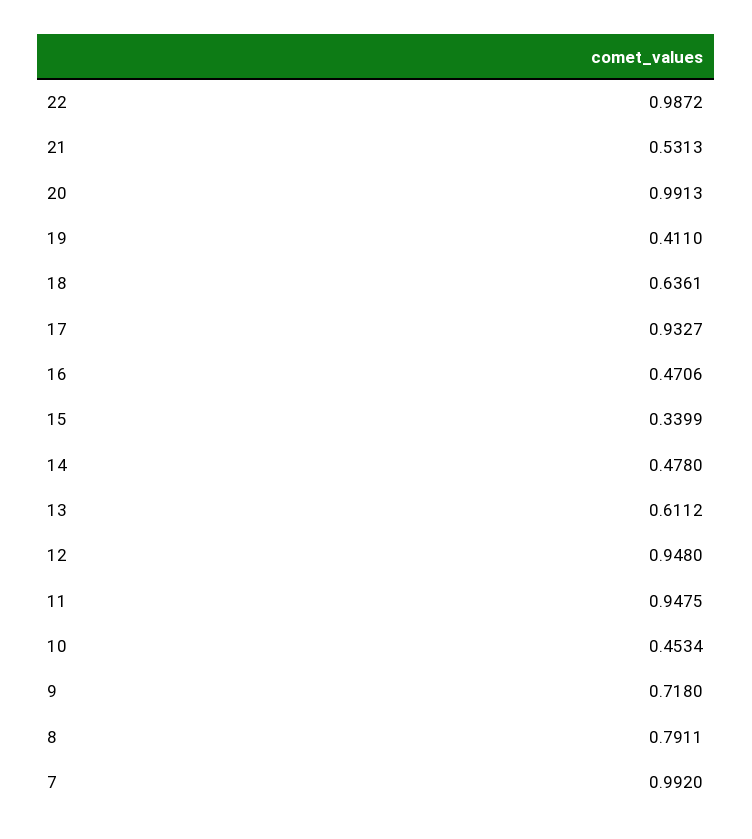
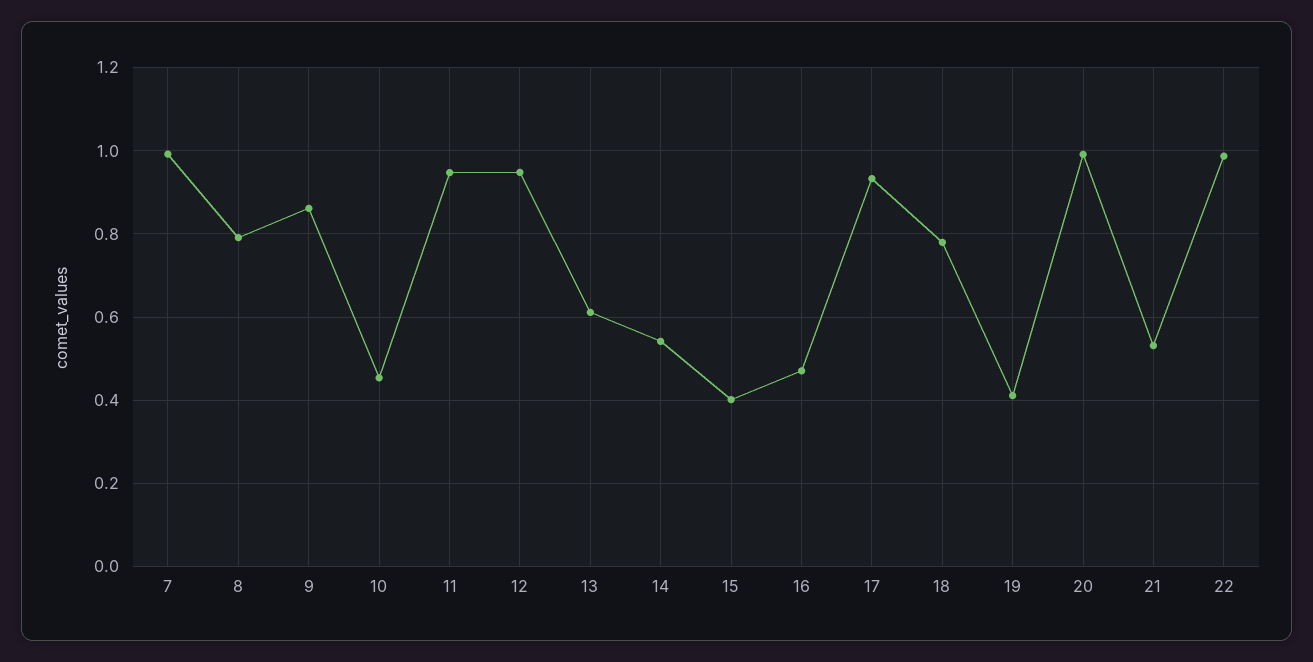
18: 0.6361 -> 0.78
15: 0.3399 -> 0.4
14: 0.478 -> 0.54
9: 0.718 -> 0.86

